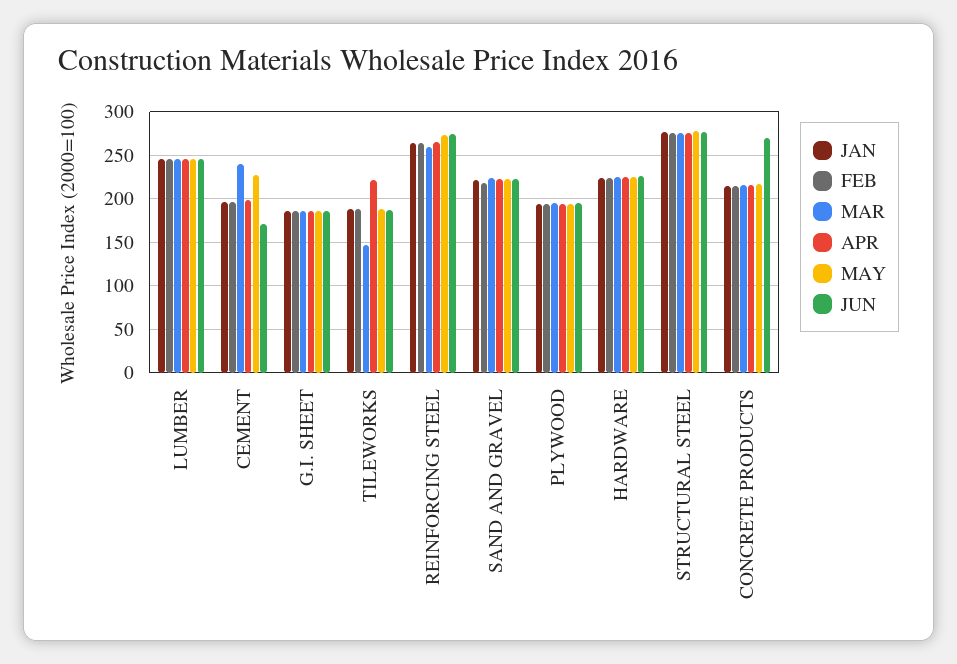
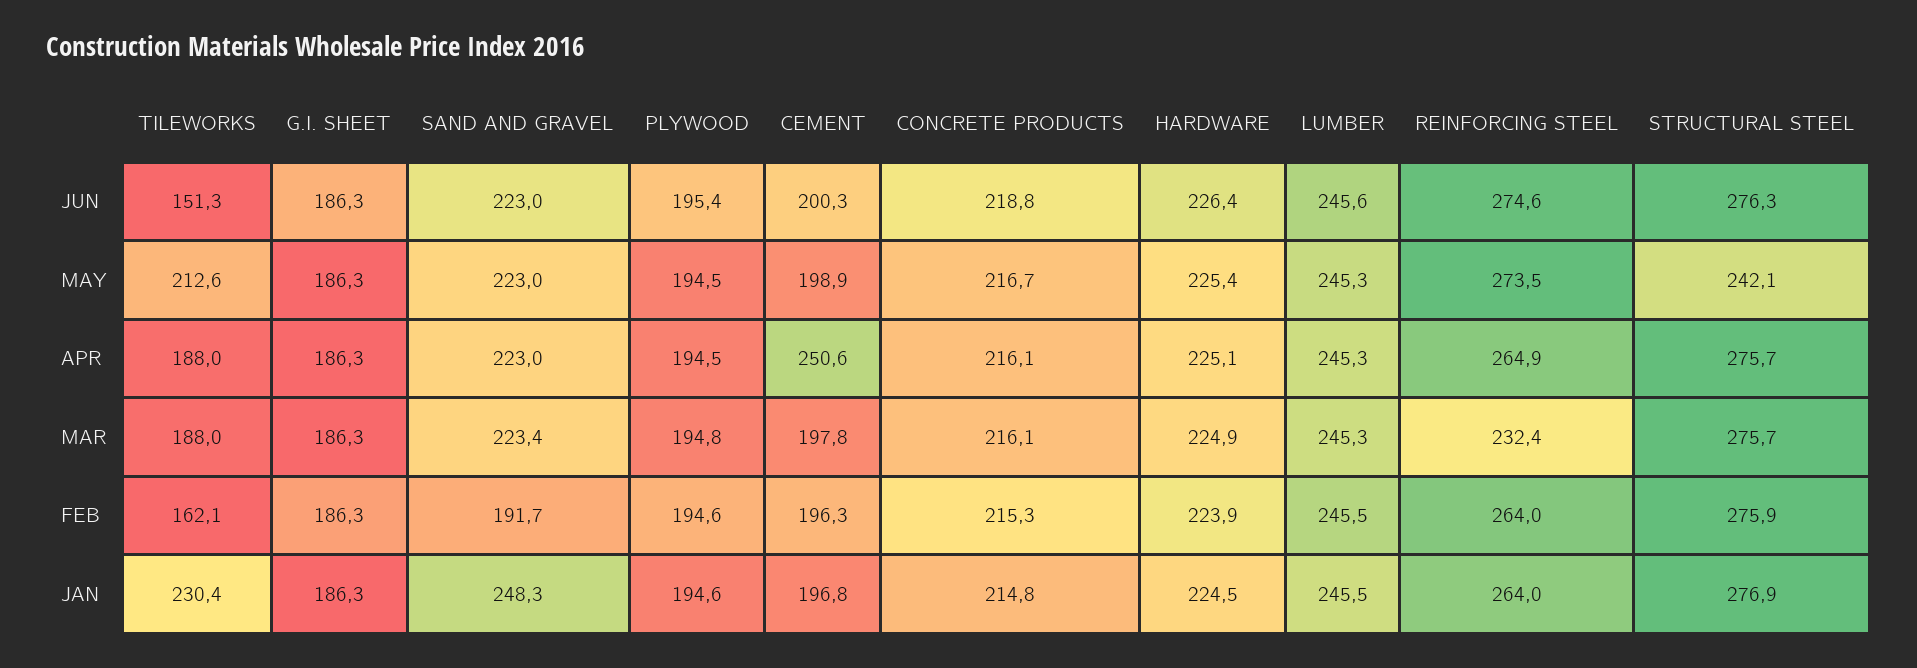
MAR, CEMENT: 240 -> 197.8
APR, CEMENT: 200 -> 250.6
MAY, CEMENT: 230 -> 198.9
JUN, CEMENT: 170 -> 200.3
JAN, TILEWORKS: 190 -> 230.4
FEB, TILEWORKS: 190 -> 162.1
MAR, TILEWORKS: 150 -> 188
APR, TILEWORKS: 220 -> 188
MAY, TILEWORKS: 190 -> 212.6
JUN, TILEWORKS: 190 -> 151.3
MAR, REINFORCING STEEL: 260 -> 232.4
JAN, SAND AND GRAVEL: 220 -> 248.3
FEB, SAND AND GRAVEL: 220 -> 191.7
MAY, STRUCTURAL STEEL: 280 -> 242.1
JUN, CONCRETE PRODUCTS: 270 -> 218.8

